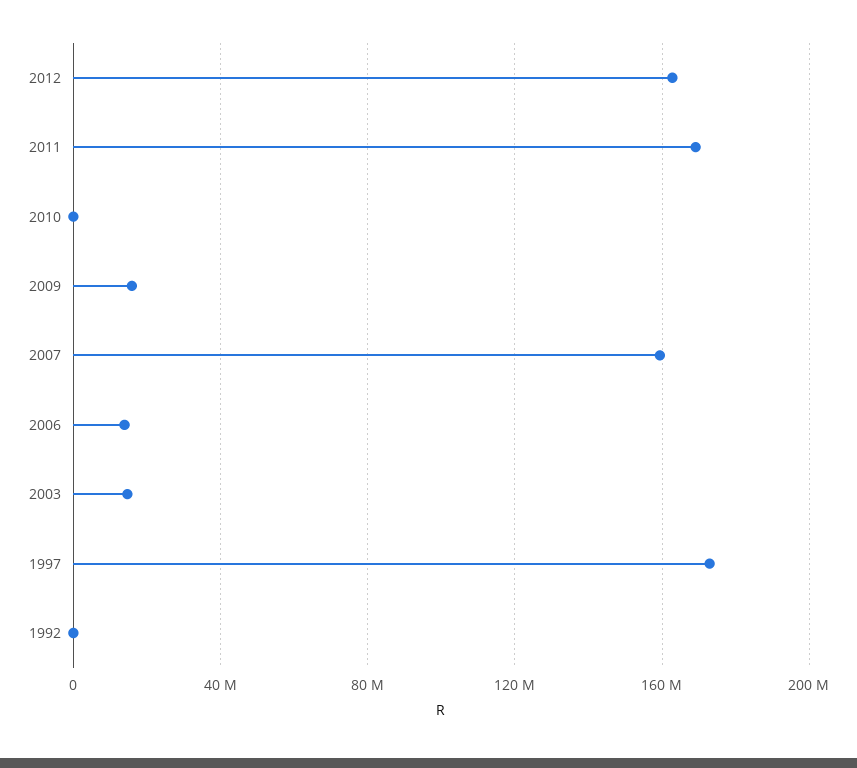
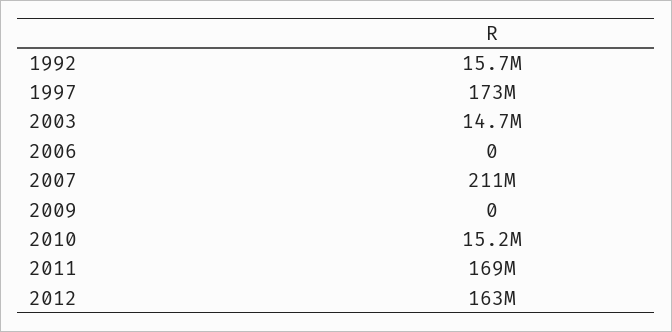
2010: 0 -> 15200000
2009: 15000000 -> 0
2007: 160000000 -> 211000000
2006: 15000000 -> 0
1992: 0 -> 15700000

